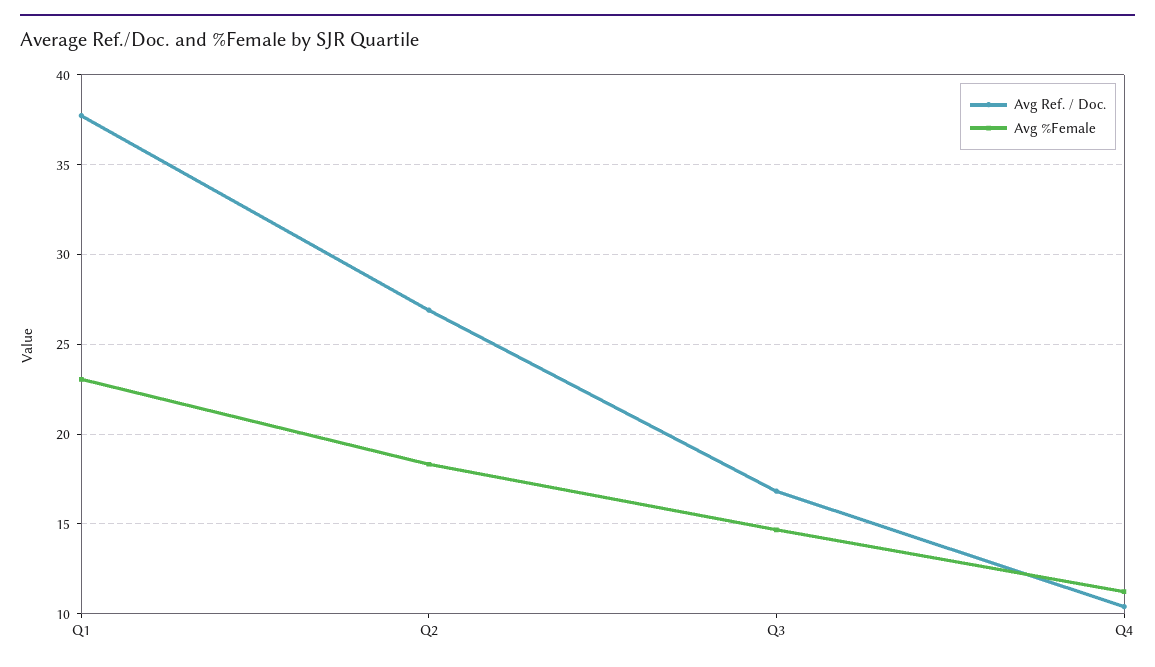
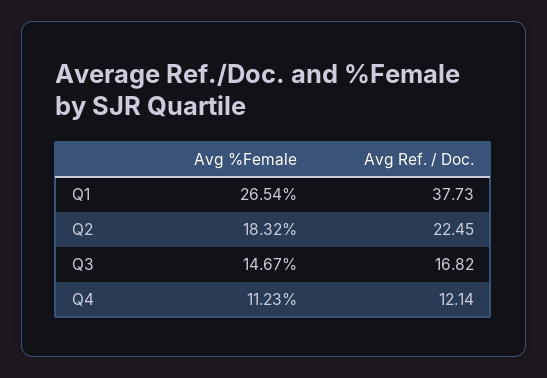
Avg %Female, Q1: 23 -> 26.54
Avg Ref. / Doc., Q2: 27 -> 22.45
Avg Ref. / Doc., Q4: 10.5 -> 12.14

